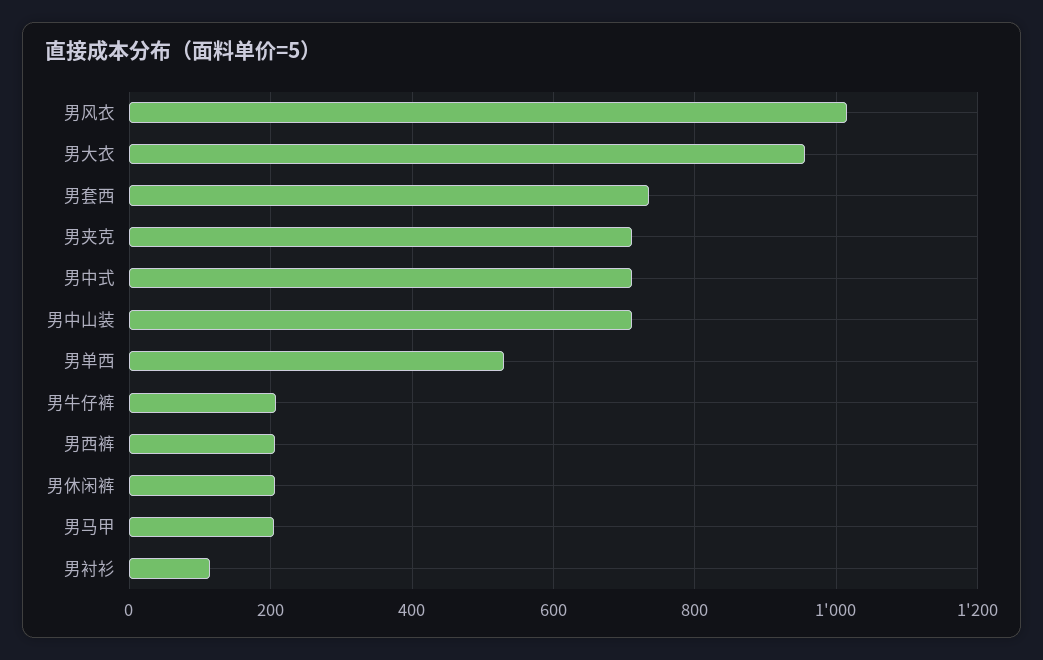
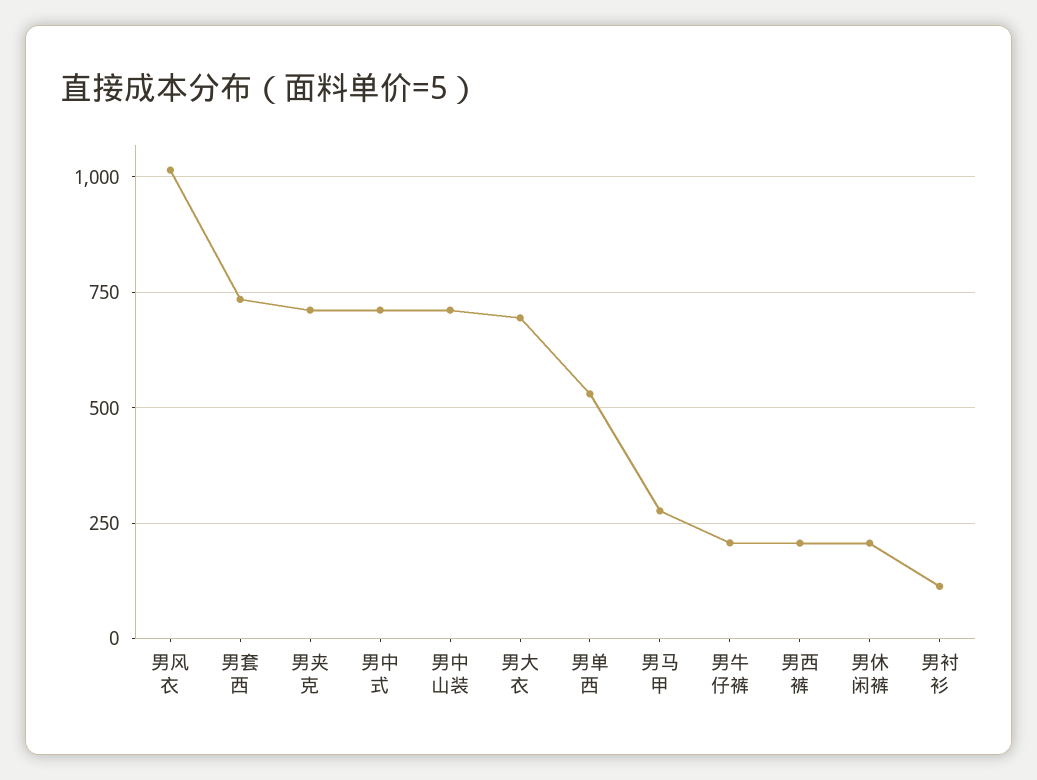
男大衣: 960 -> 700
男马甲: 200 -> 275

